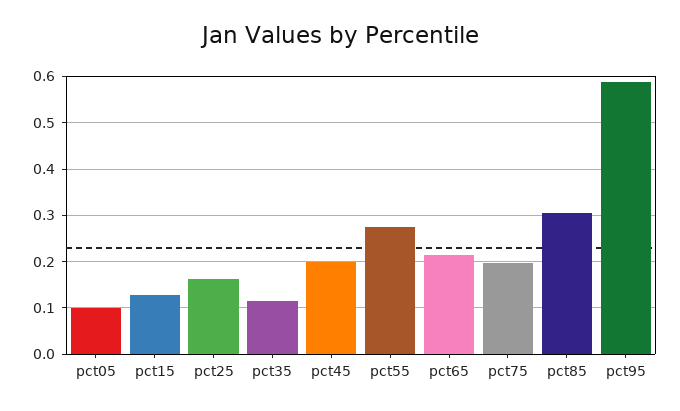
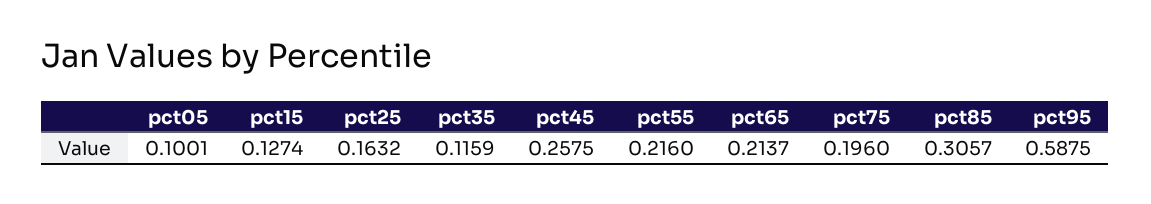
pct45: 0.2 -> 0.2575
pct55: 0.28 -> 0.216

